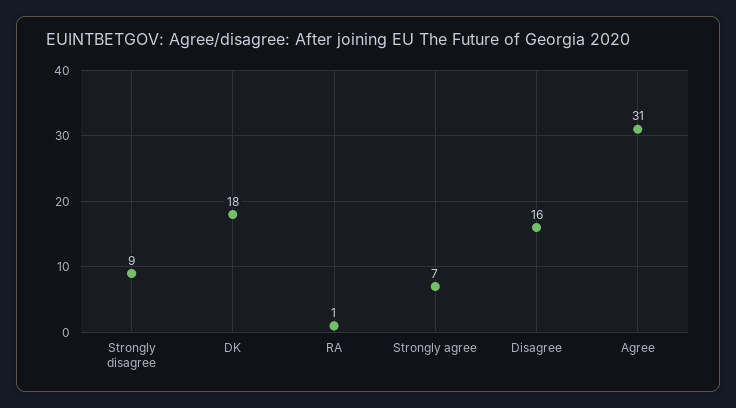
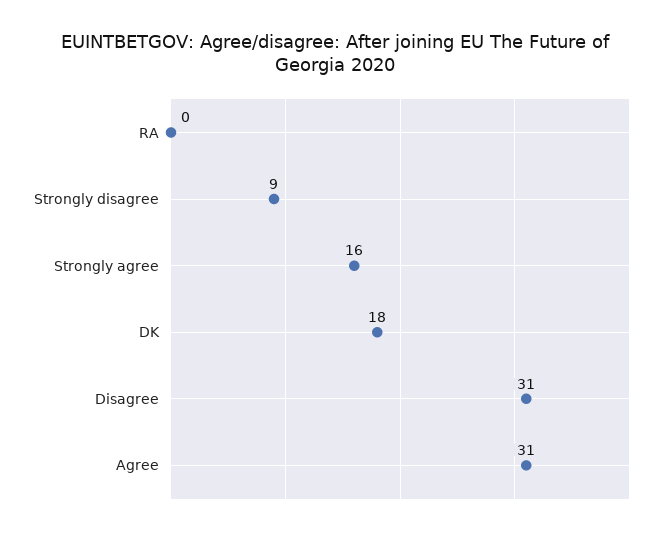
RA: 1 -> 0
Strongly agree: 7 -> 16
Disagree: 16 -> 31

